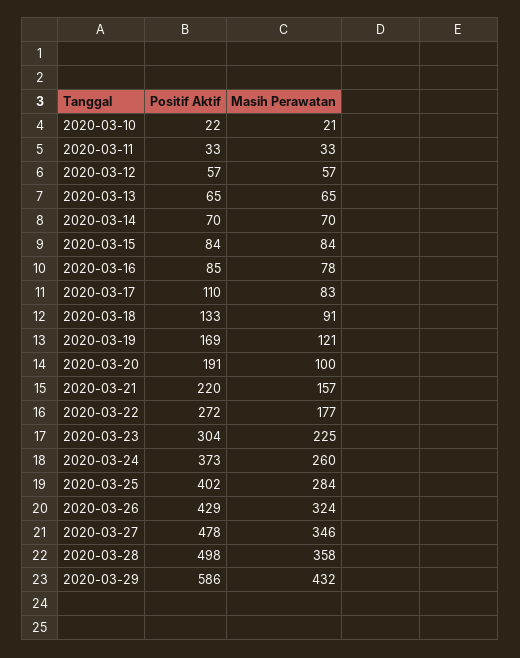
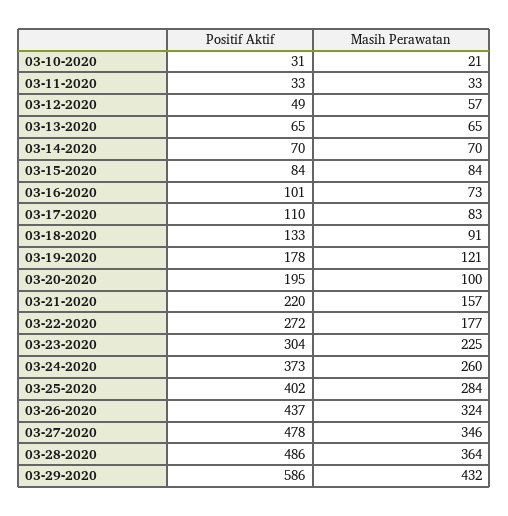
Positif Aktif, 2020-03-10: 22 -> 31
Positif Aktif, 2020-03-12: 57 -> 49
Positif Aktif, 2020-03-16: 85 -> 101
Masih Perawatan, 2020-03-16: 78 -> 73
Positif Aktif, 2020-03-19: 169 -> 178
Positif Aktif, 2020-03-20: 191 -> 195
Positif Aktif, 2020-03-26: 429 -> 437
Positif Aktif, 2020-03-28: 498 -> 486
Masih Perawatan, 2020-03-28: 358 -> 364

